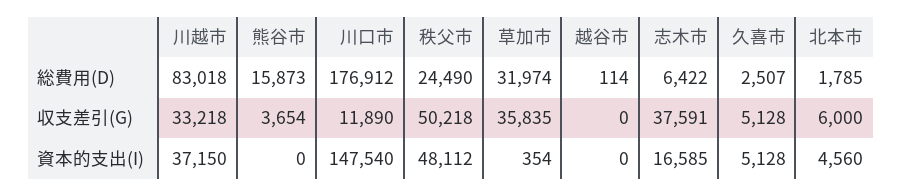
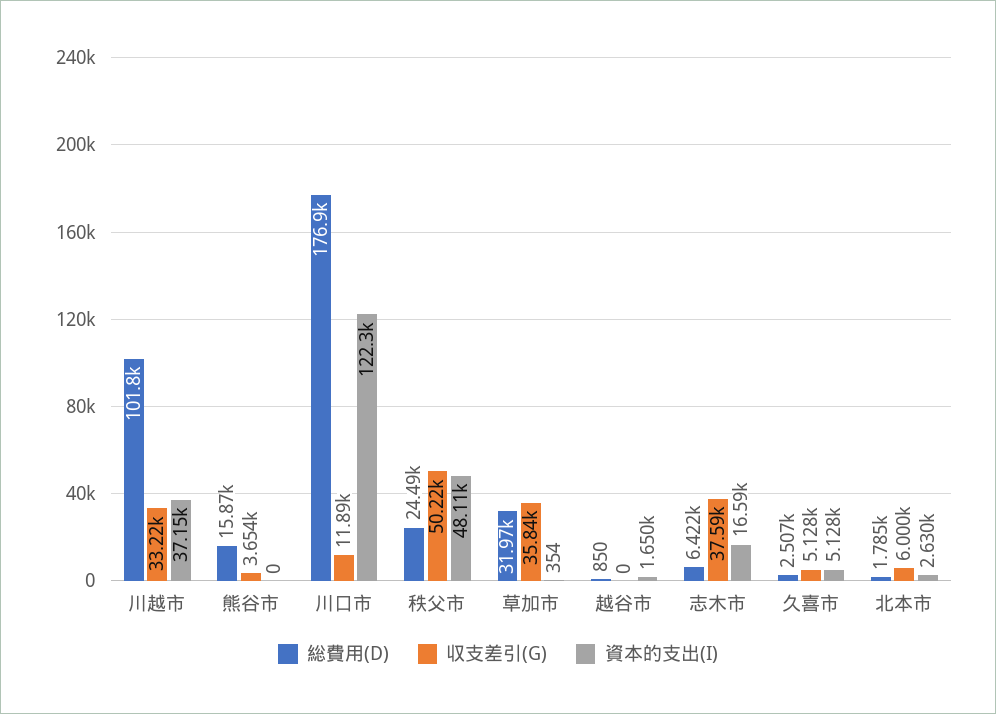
総費用(D), 川越市: 83018 -> 101800
総費用(D), 越谷市: 114 -> 850
資本的支出(I), 川口市: 147540 -> 122300
資本的支出(I), 越谷市: 0 -> 1650
資本的支出(I), 北本市: 4560 -> 2630

